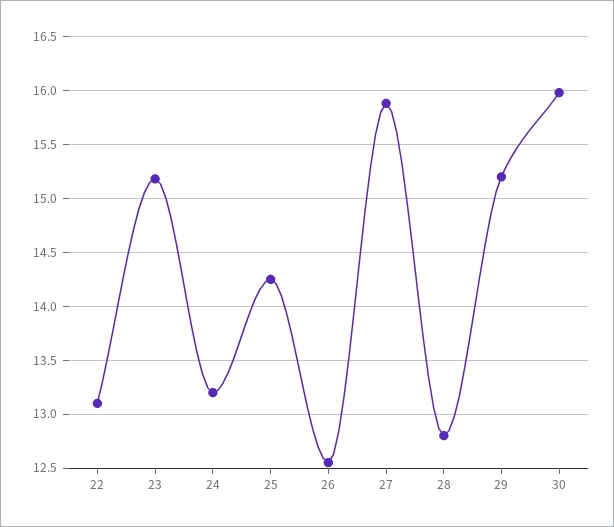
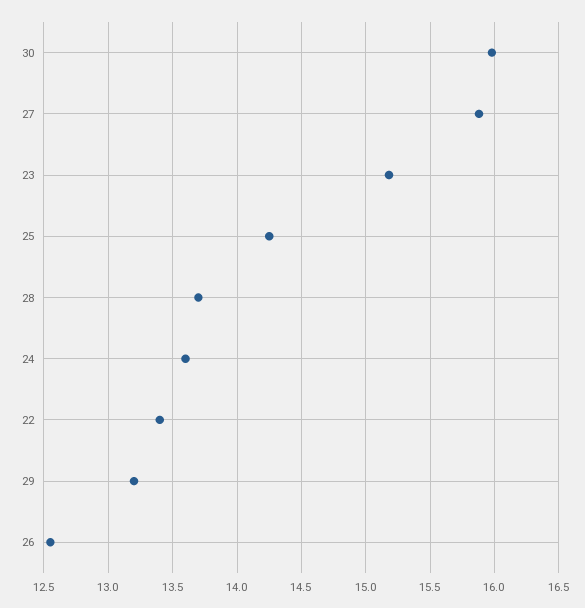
22: 13.1 -> 13.4
24: 13.2 -> 13.6
28: 12.8 -> 13.7
29: 15.2 -> 13.2

